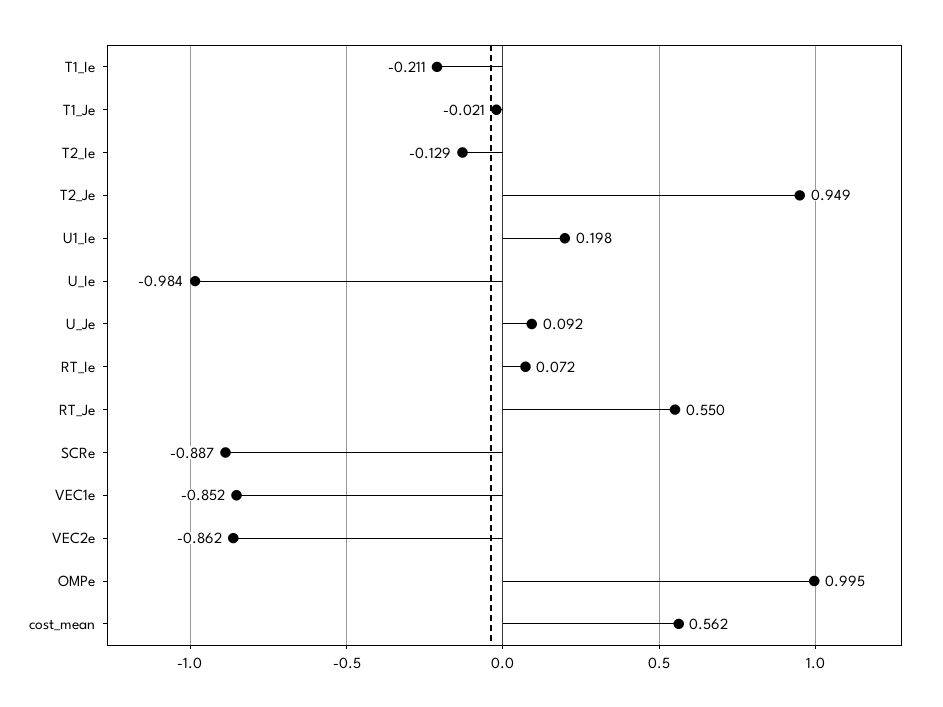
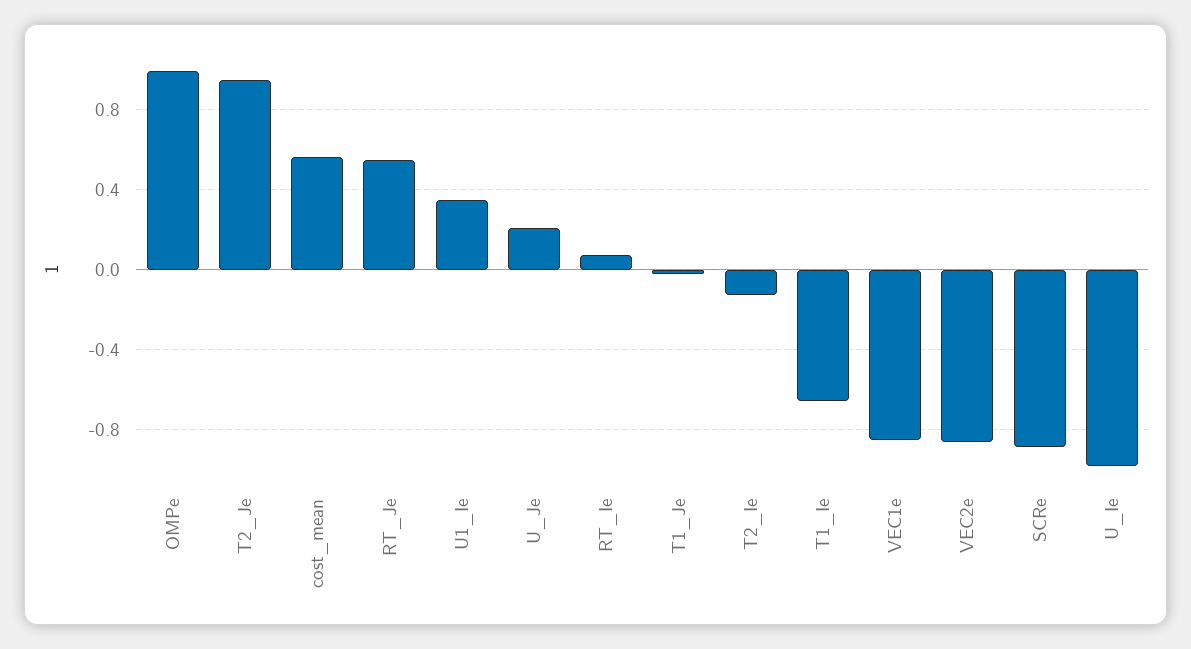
T1_Ie: -0.211 -> -0.65
U1_Ie: 0.198 -> 0.35
U_Je: 0.092 -> 0.2

